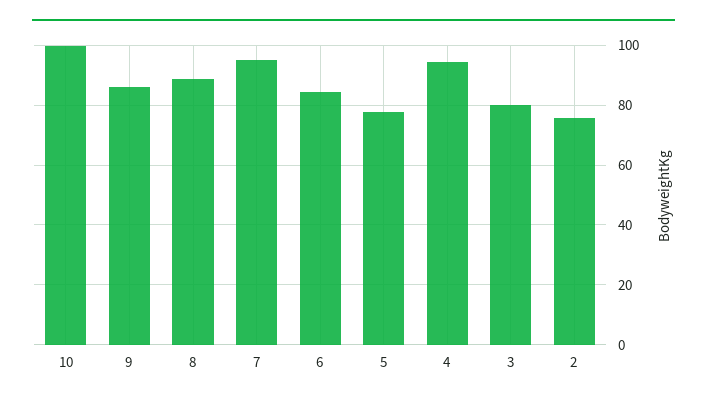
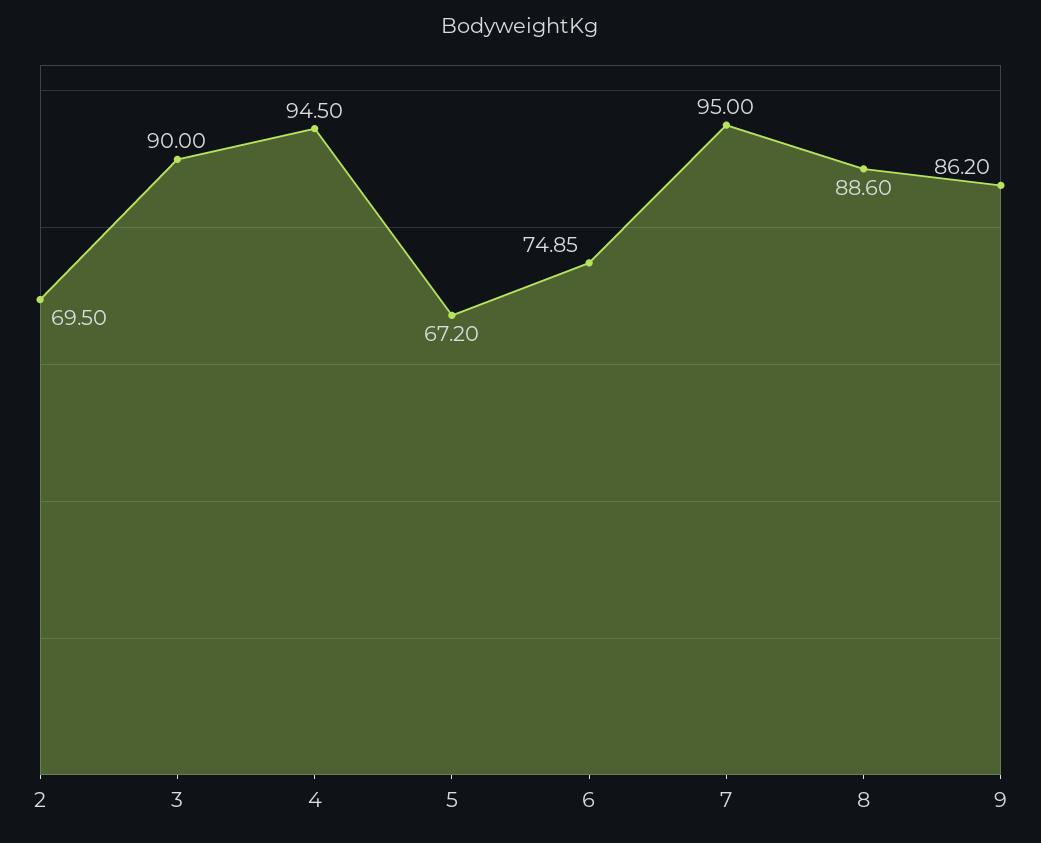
10: 100 -> none
6: 85 -> 74.85
5: 77.5 -> 67.2
3: 80 -> 90
2: 75 -> 69.5

